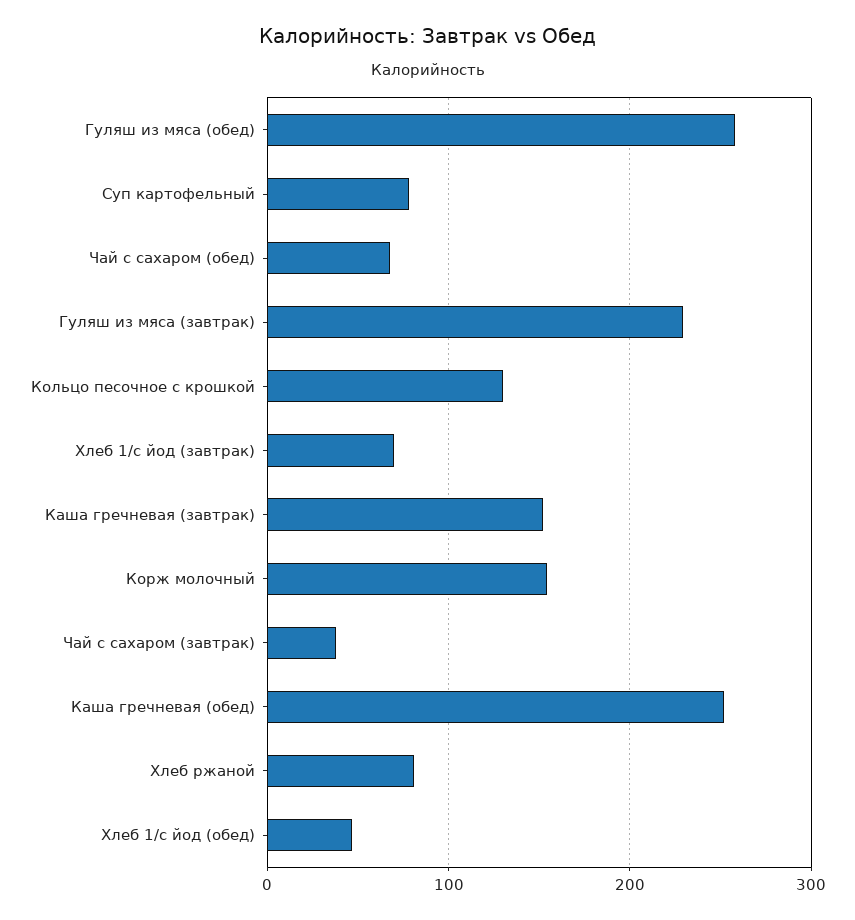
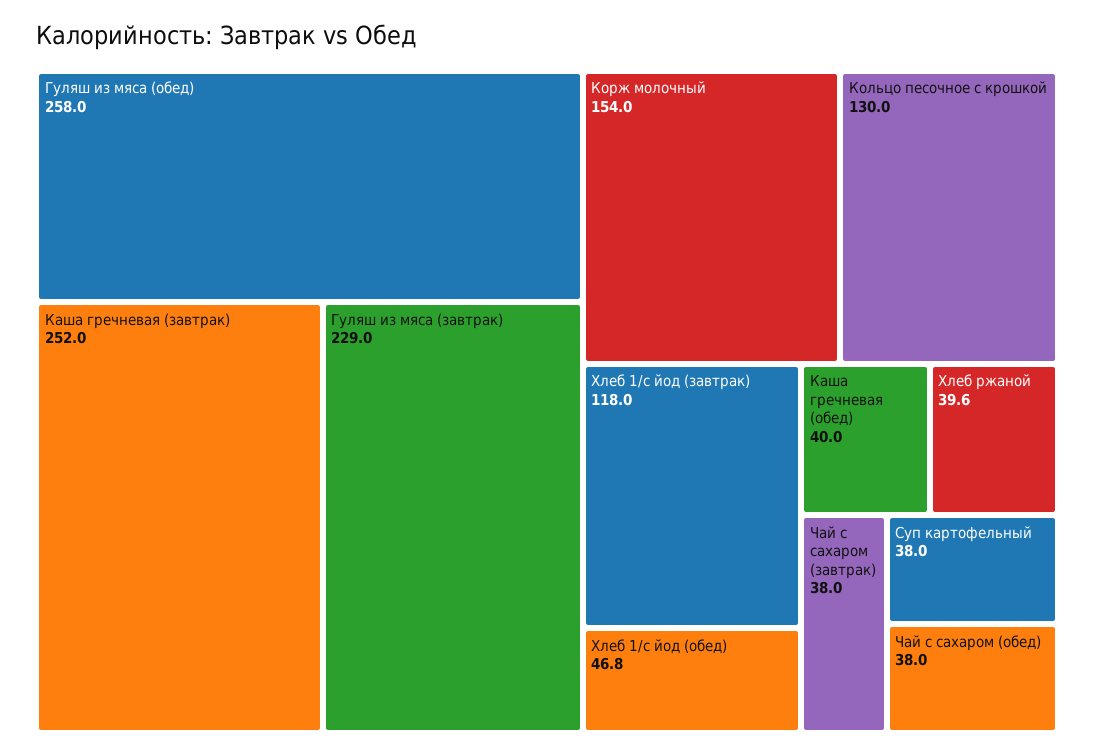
Суп картофельный: 80 -> 38
Чай с сахаром (обед): 70 -> 38
Хлеб 1/с йод (завтрак): 70 -> 118
Каша гречневая (завтрак): 150 -> 252
Каша гречневая (обед): 250 -> 40
Хлеб ржаной: 80 -> 39.6

